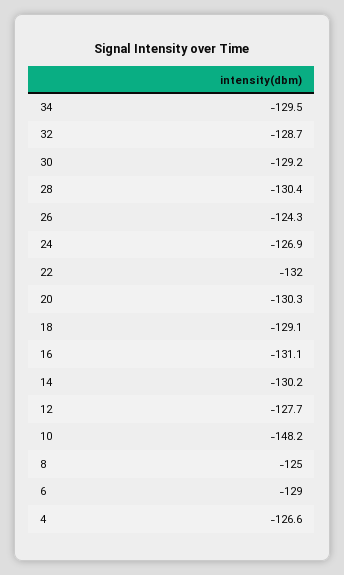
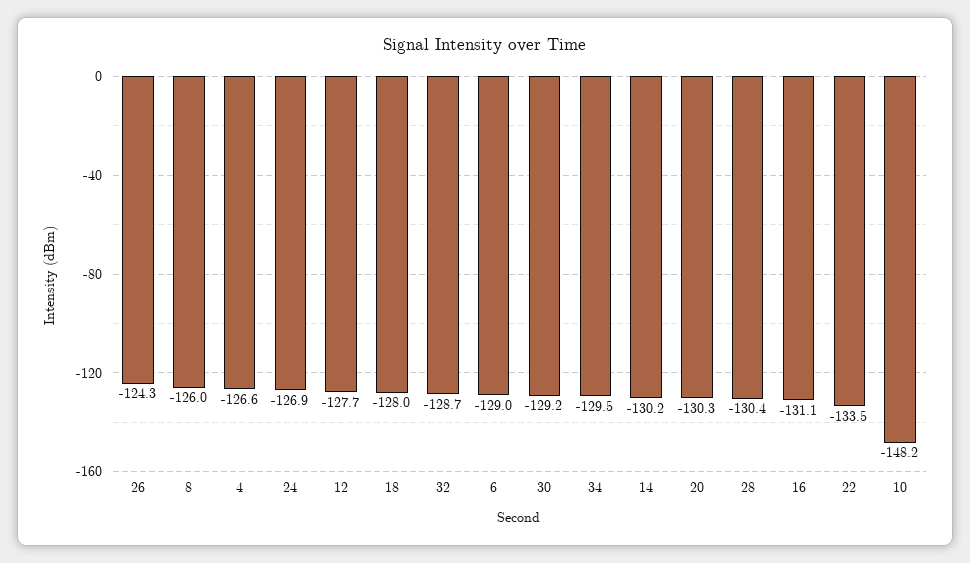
22: -132 -> -133.5
18: -129.1 -> -128
8: -125 -> -126

